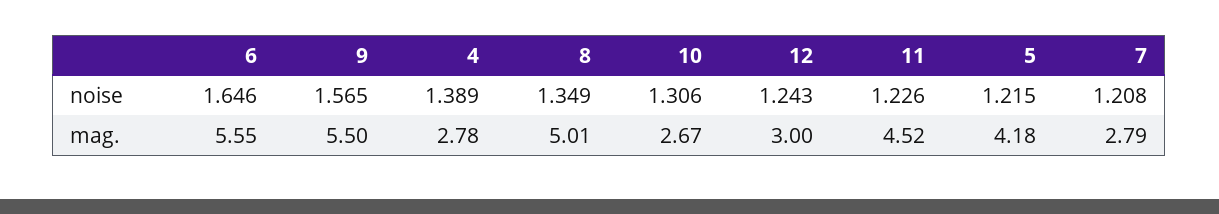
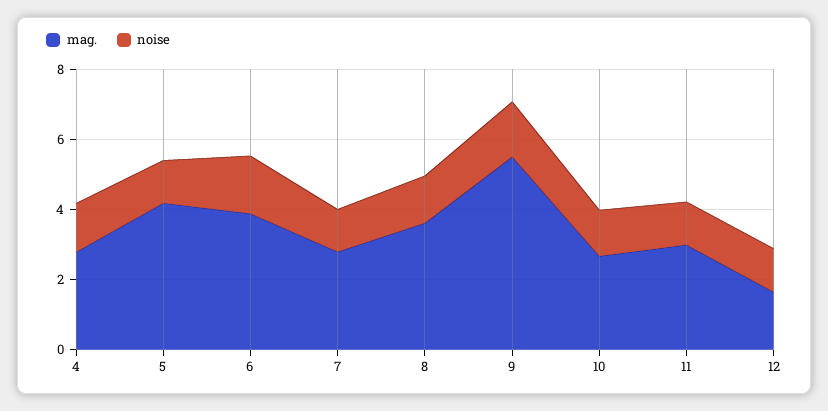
mag., 6: 5.55 -> 4
mag., 8: 5.01 -> 3.5
mag., 12: 3 -> 1.5
mag., 11: 4.52 -> 3

